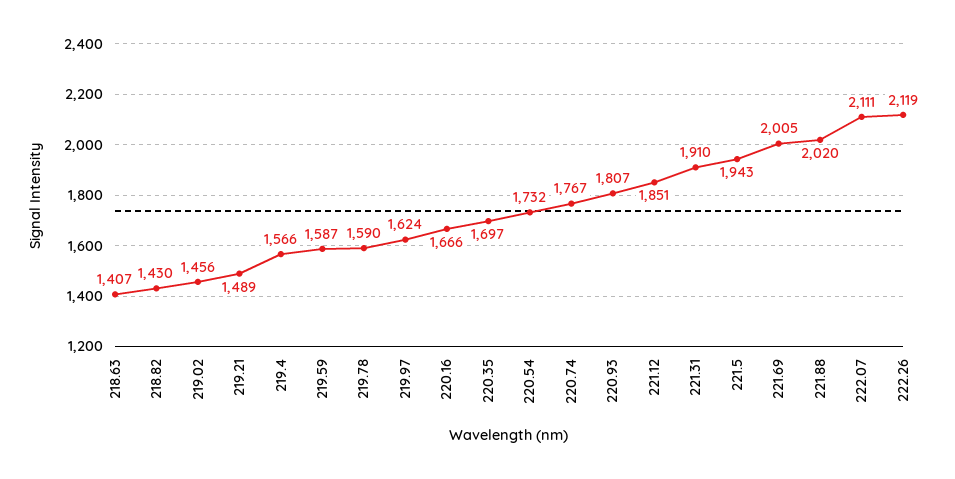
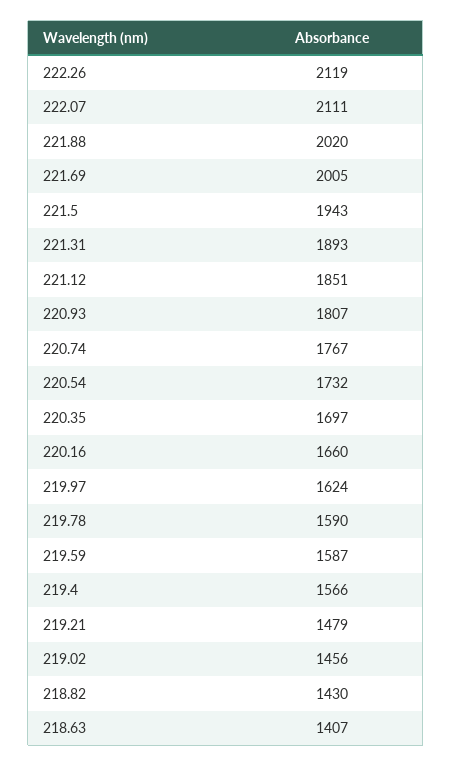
219.21: 1489 -> 1479
220.16: 1666 -> 1660
221.31: 1910 -> 1893

